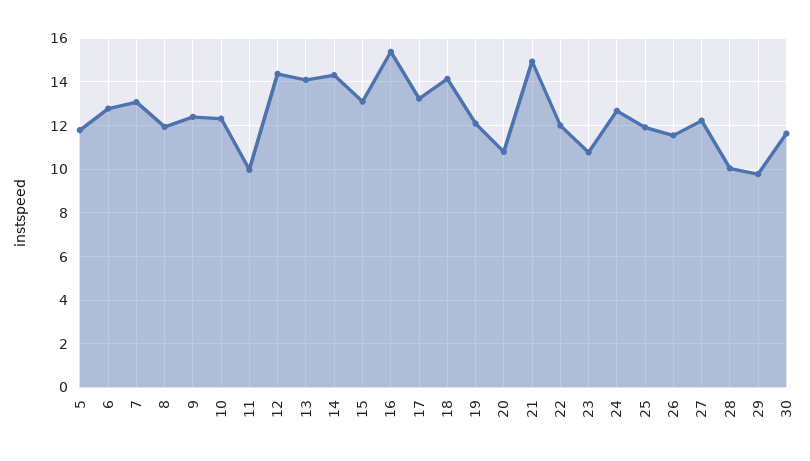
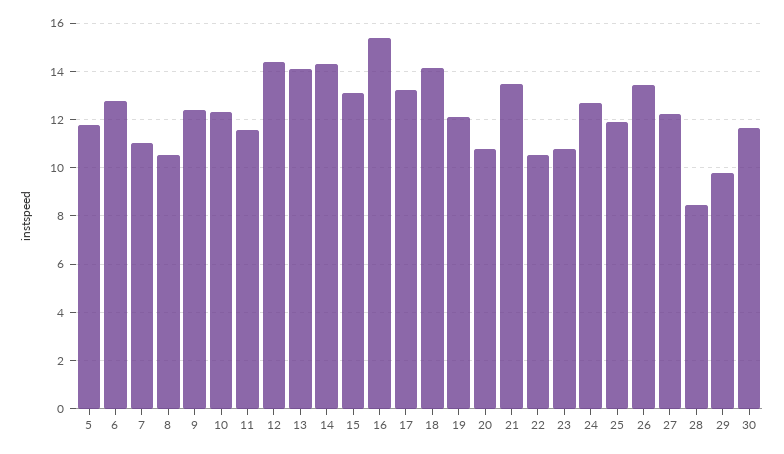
7: 13 -> 11
8: 12 -> 10.5
11: 10 -> 11.5
21: 15 -> 13.5
22: 12 -> 10.5
26: 11.5 -> 13.5
28: 10 -> 8.5

